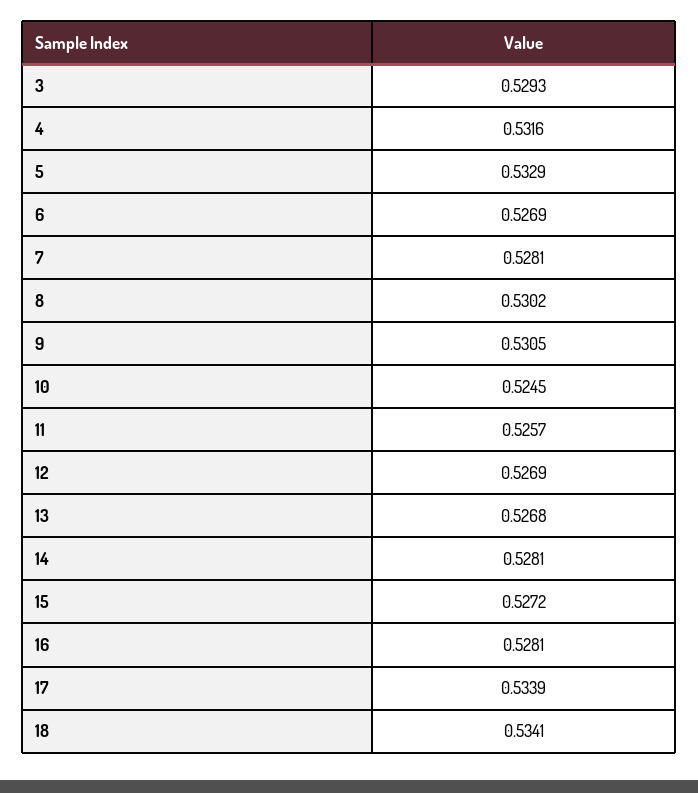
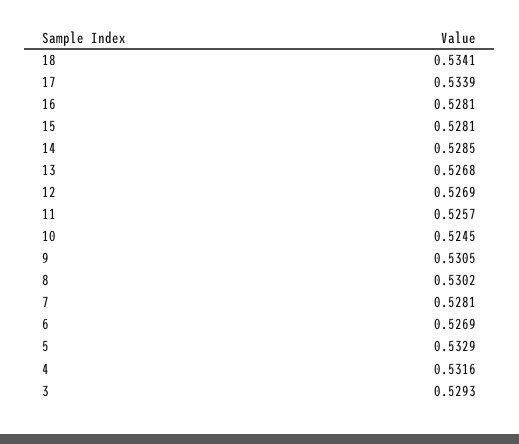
14: 0.5281 -> 0.5285
15: 0.5272 -> 0.5281

